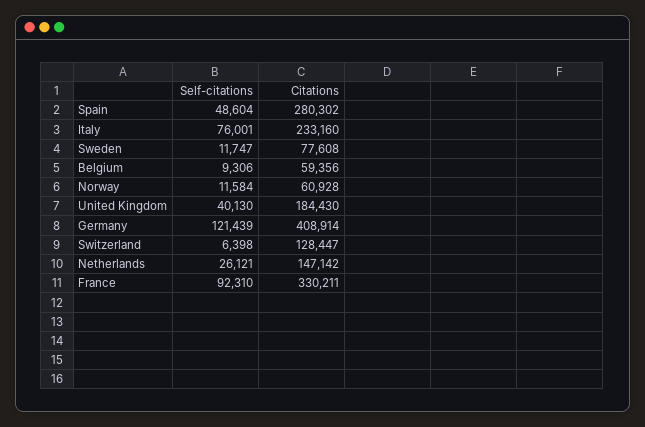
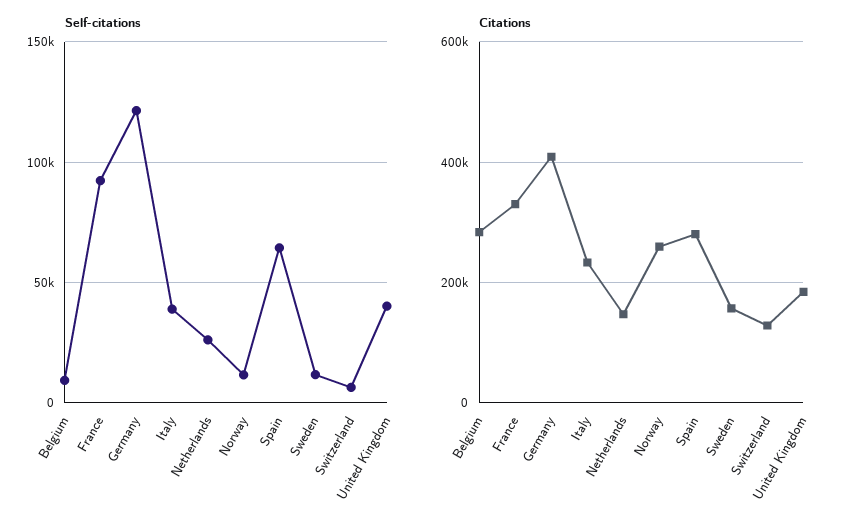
Self-citations, Spain: 48604 -> 65000
Self-citations, Italy: 76001 -> 40000
Citations, Sweden: 77608 -> 160000
Citations, Belgium: 59356 -> 280000
Citations, Norway: 60928 -> 260000

